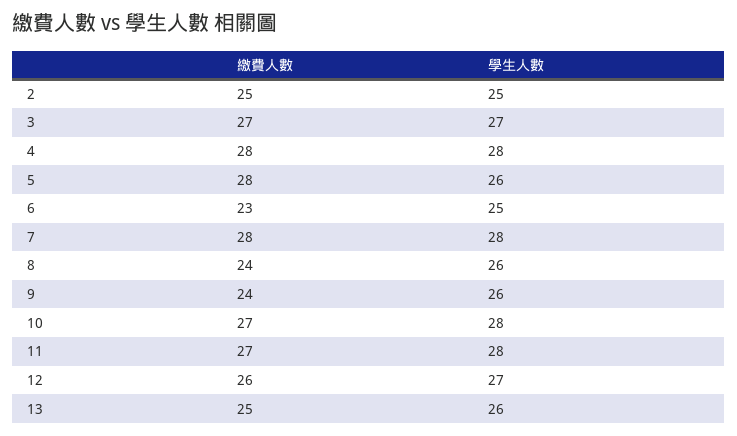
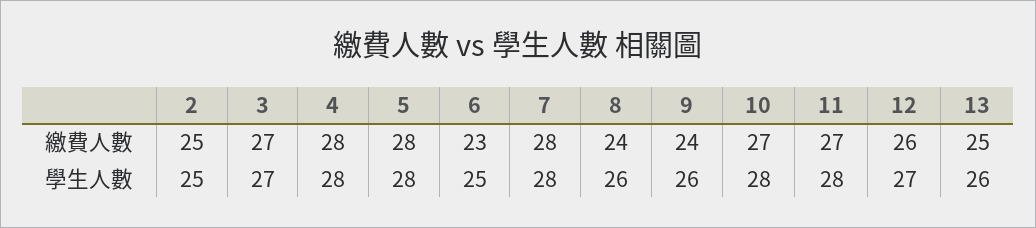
學生人數, 5: 26 -> 28

